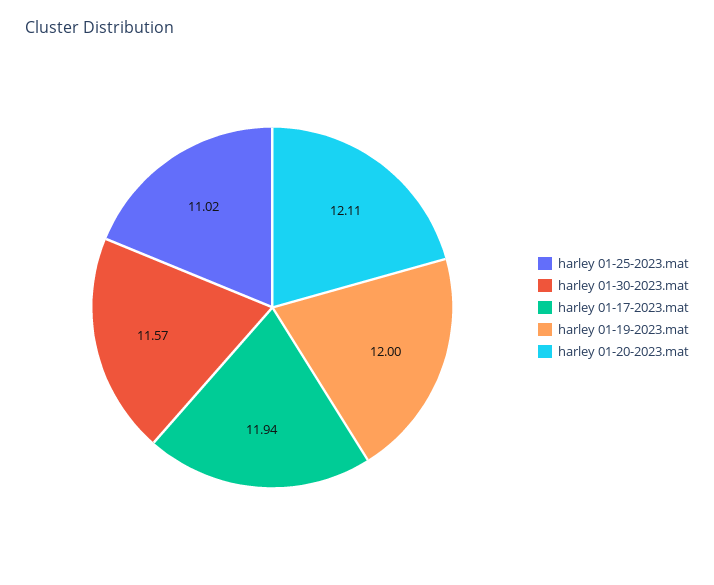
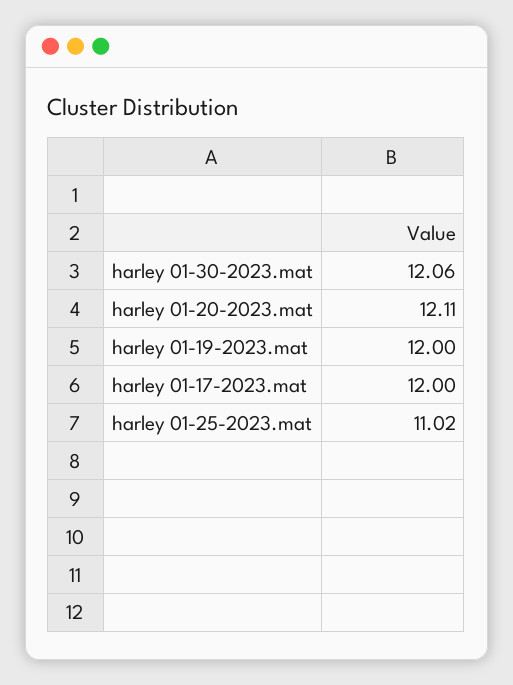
harley 01-30-2023.mat: 11.57 -> 12.06
harley 01-17-2023.mat: 11.94 -> 12

